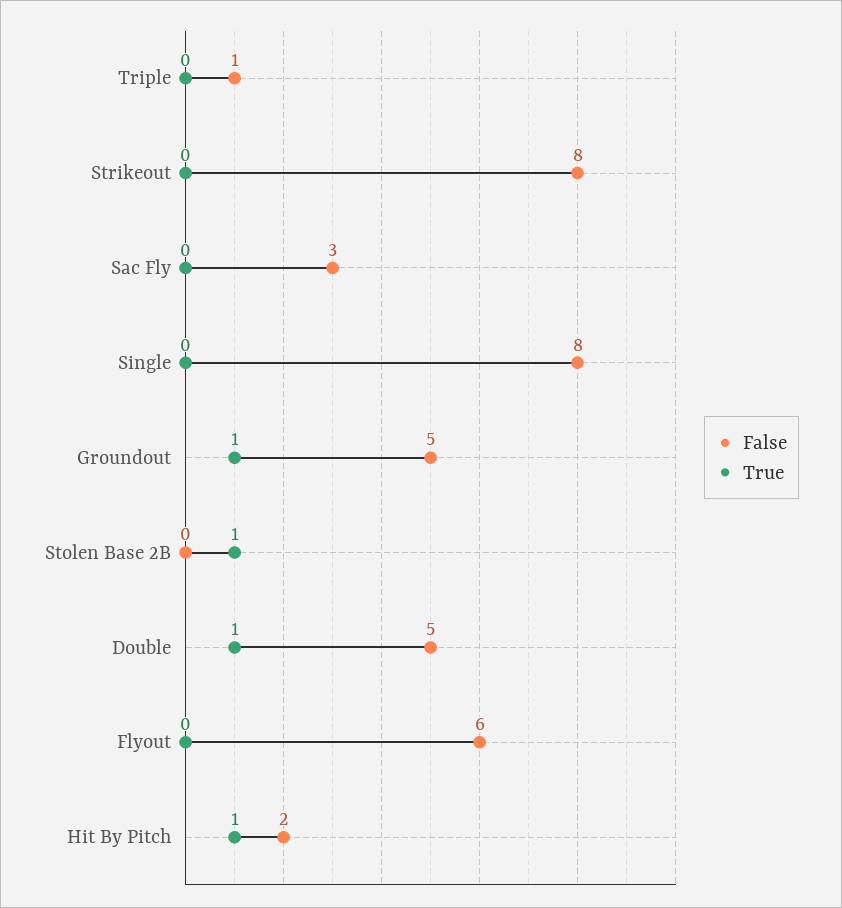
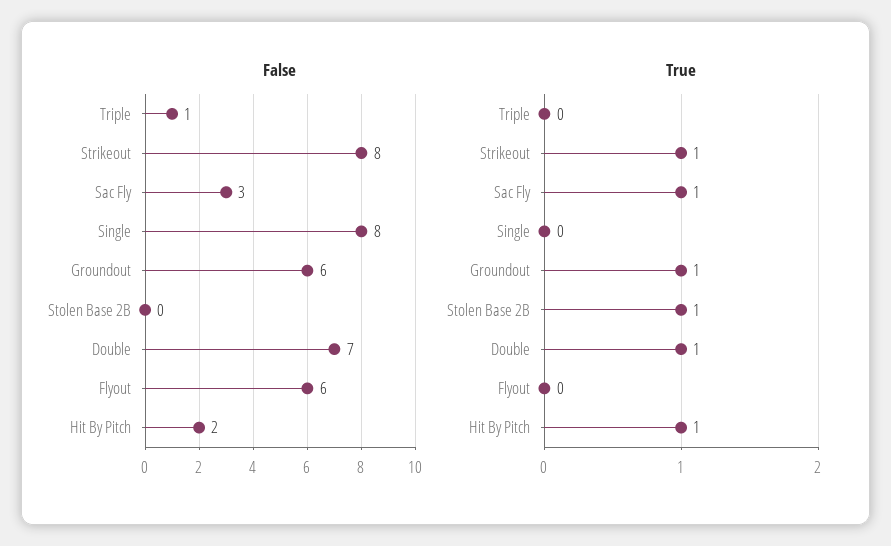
True, Strikeout: 0 -> 1
True, Sac Fly: 0 -> 1
False, Groundout: 5 -> 6
False, Double: 5 -> 7

